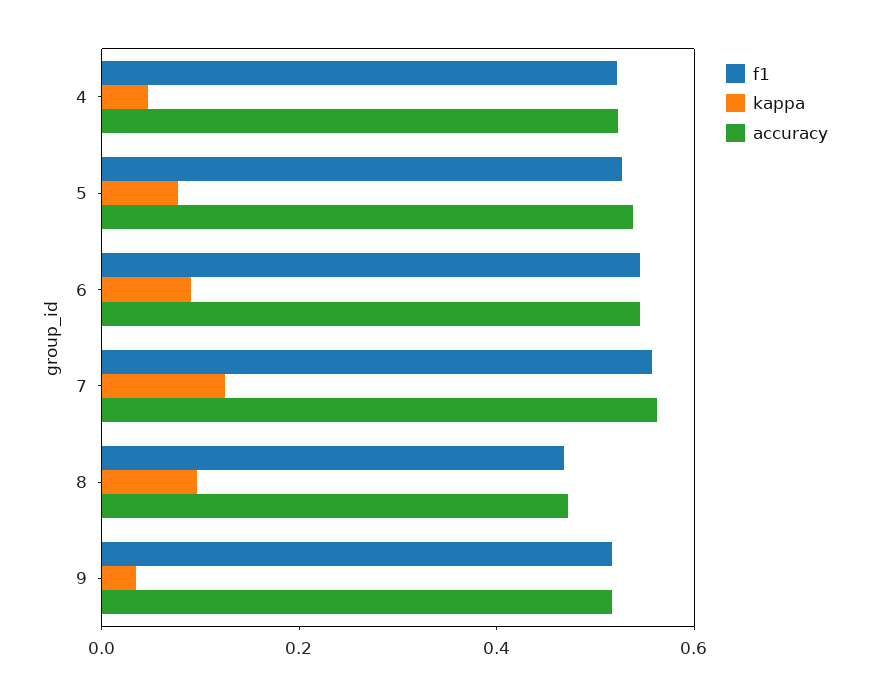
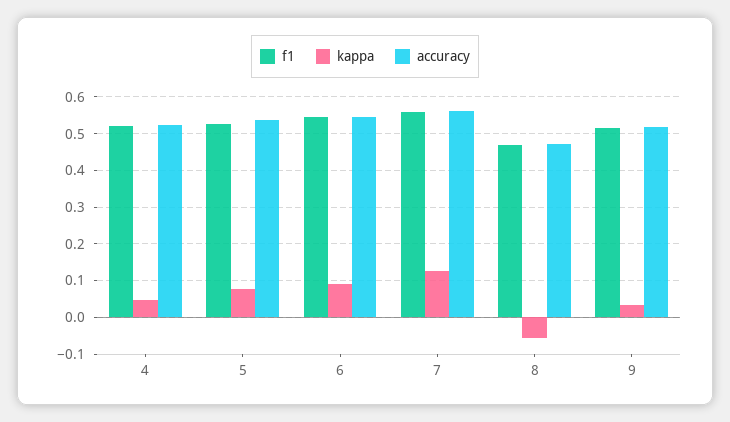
kappa, 8: 0.1 -> -0.06

